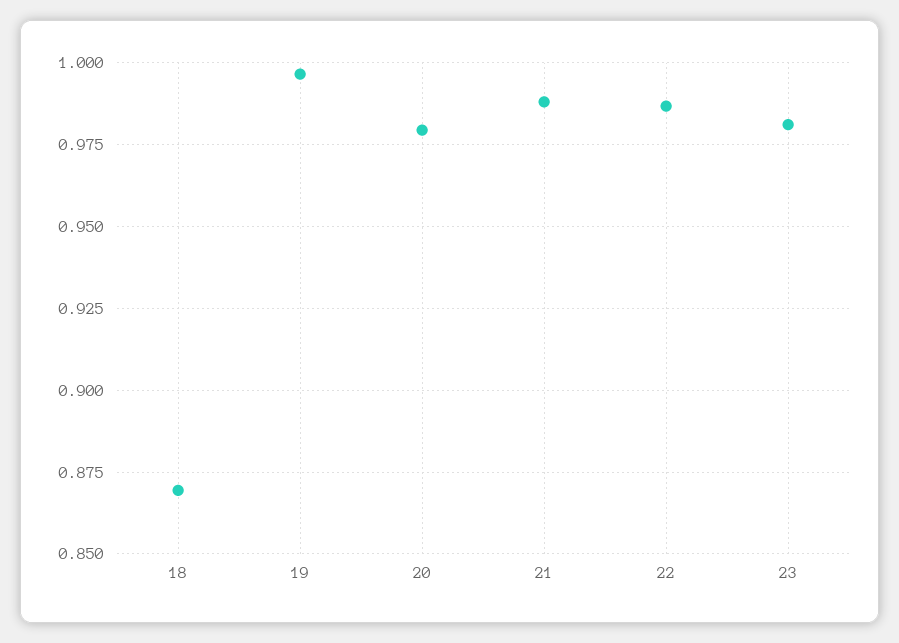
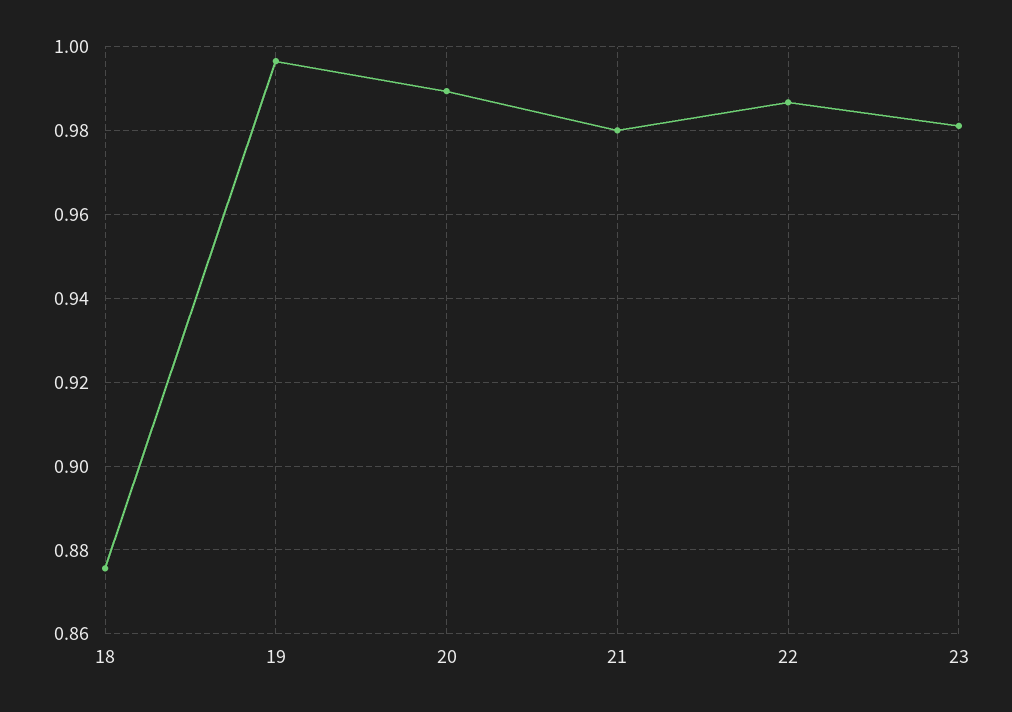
18: 0.87 -> 0.876
20: 0.98 -> 0.99
21: 0.9875 -> 0.98

